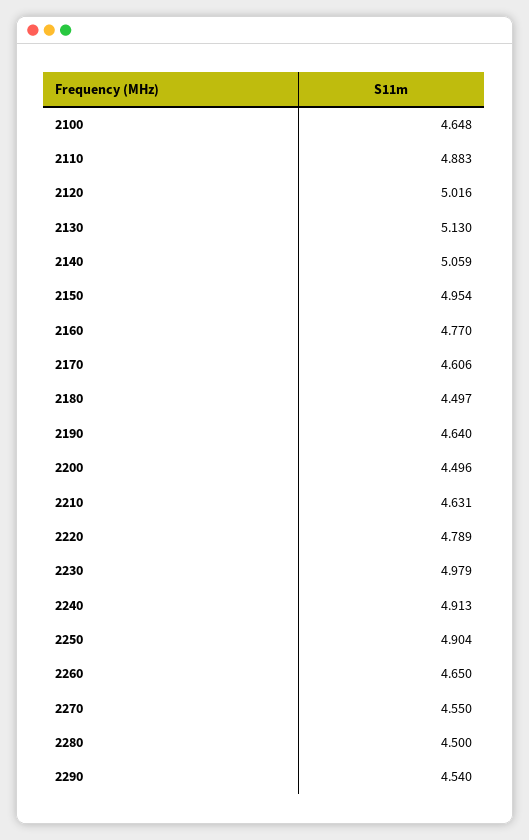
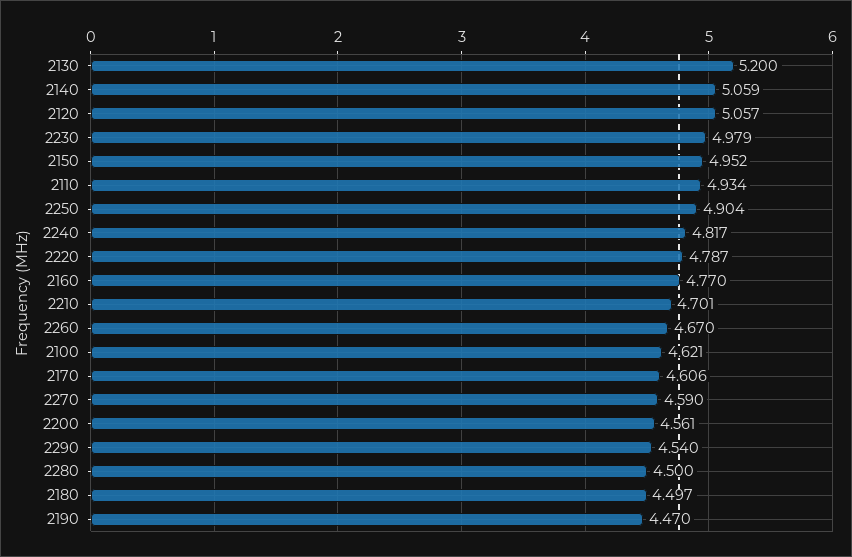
2100: 4.648 -> 4.621
2110: 4.883 -> 4.934
2120: 5.016 -> 5.057
2130: 5.13 -> 5.2
2150: 4.954 -> 4.952
2190: 4.64 -> 4.47
2200: 4.496 -> 4.561
2210: 4.631 -> 4.701
2220: 4.789 -> 4.787
2240: 4.913 -> 4.817
2260: 4.65 -> 4.67
2270: 4.55 -> 4.59

